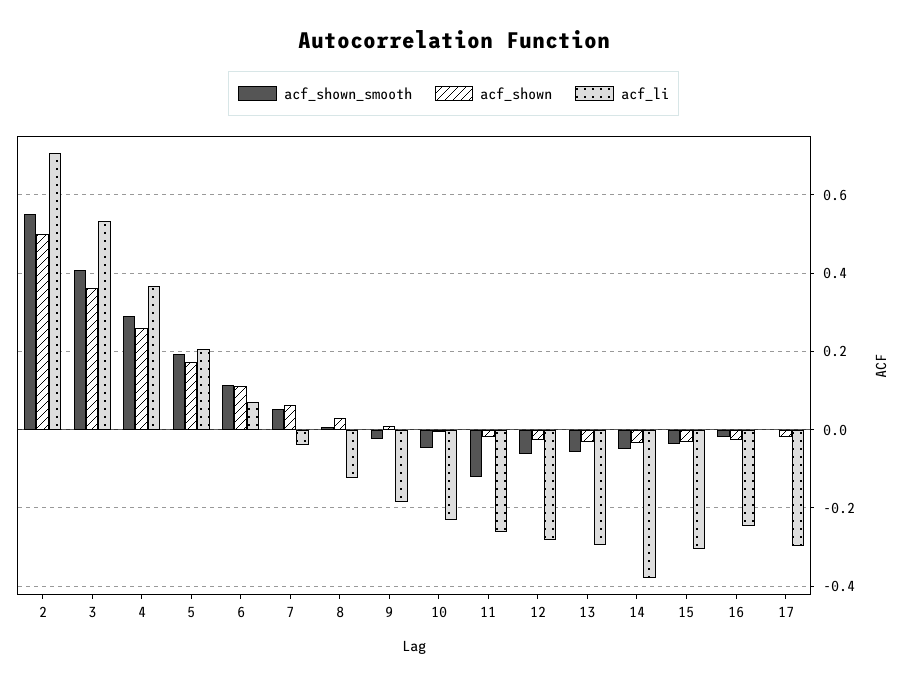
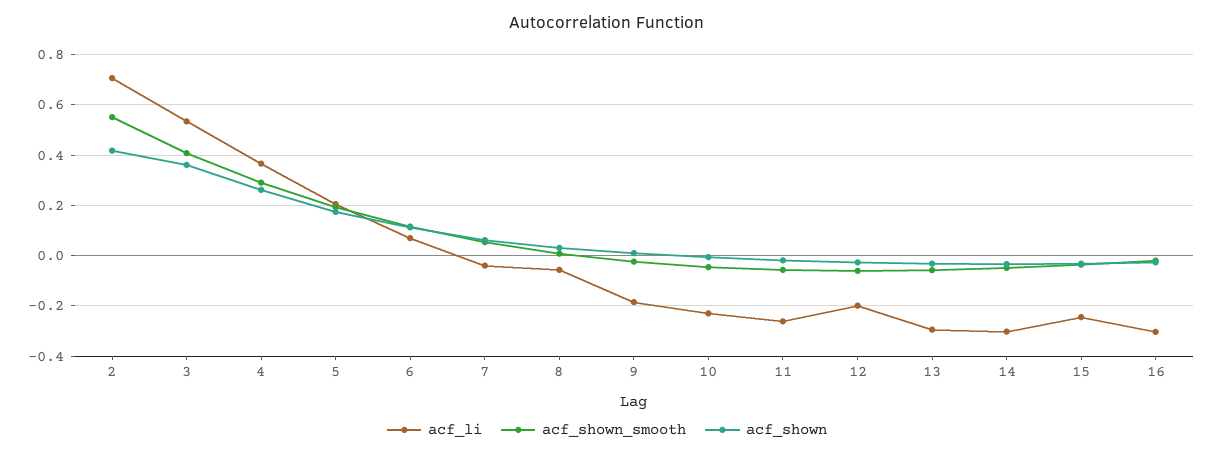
acf_shown, 2: 0.5 -> 0.425
acf_li, 8: -0.12 -> -0.05
acf_shown_smooth, 11: -0.12 -> -0.05
acf_li, 12: -0.28 -> -0.2
acf_li, 14: -0.38 -> -0.3
acf_li, 15: -0.3 -> -0.25
acf_li, 16: -0.24 -> -0.3
acf_shown_smooth, 17: 0 -> none
acf_shown, 17: -0.02 -> none
acf_li, 17: -0.3 -> none

